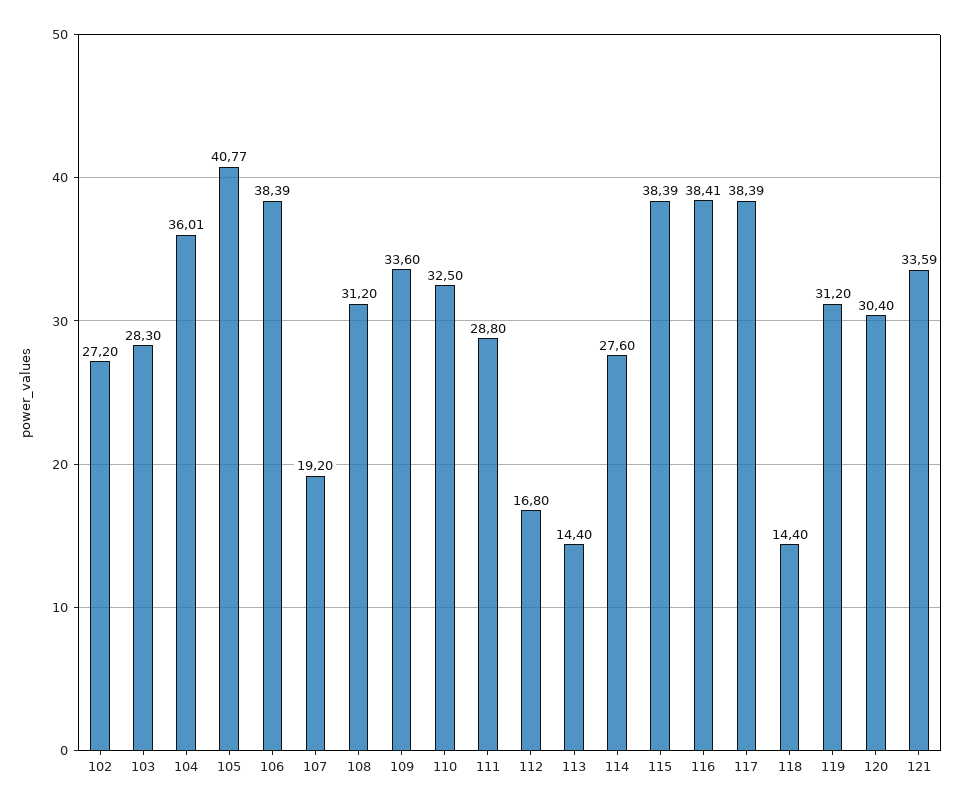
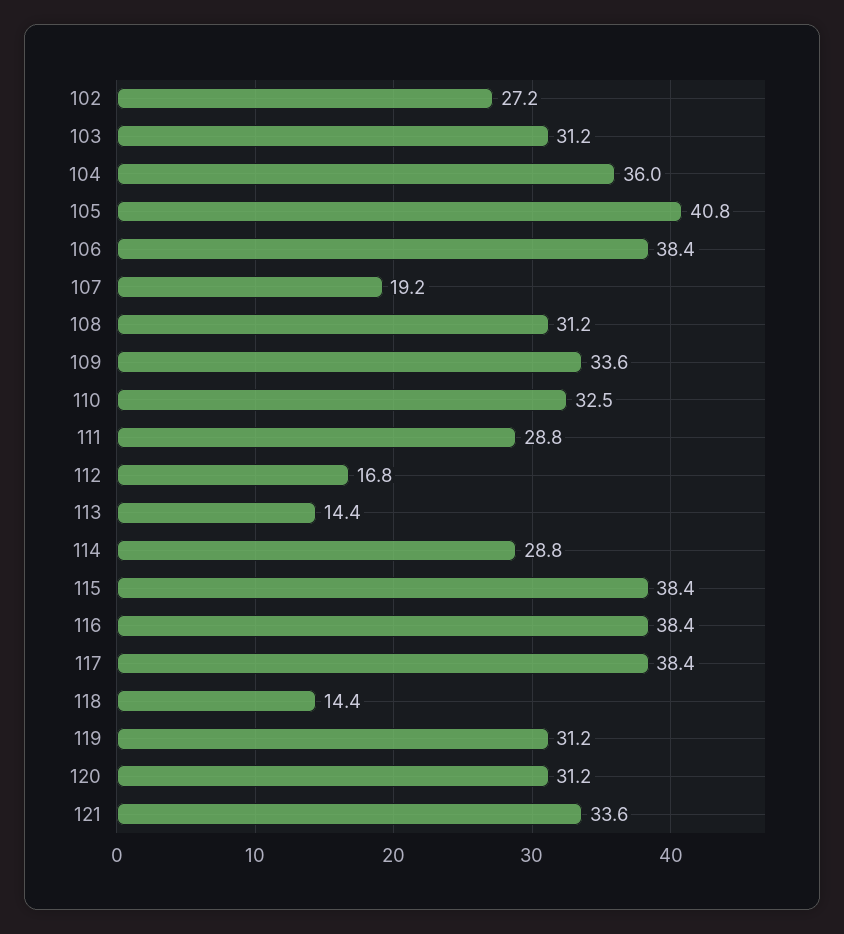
103: 28.3 -> 31.2
114: 27.6 -> 28.8
120: 30.4 -> 31.2

